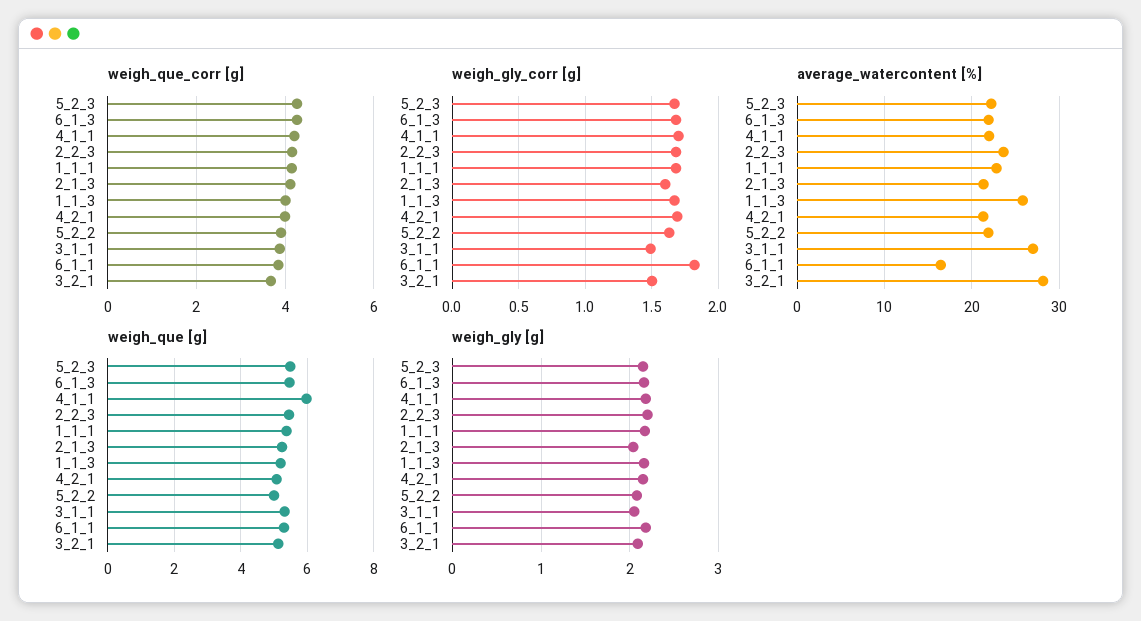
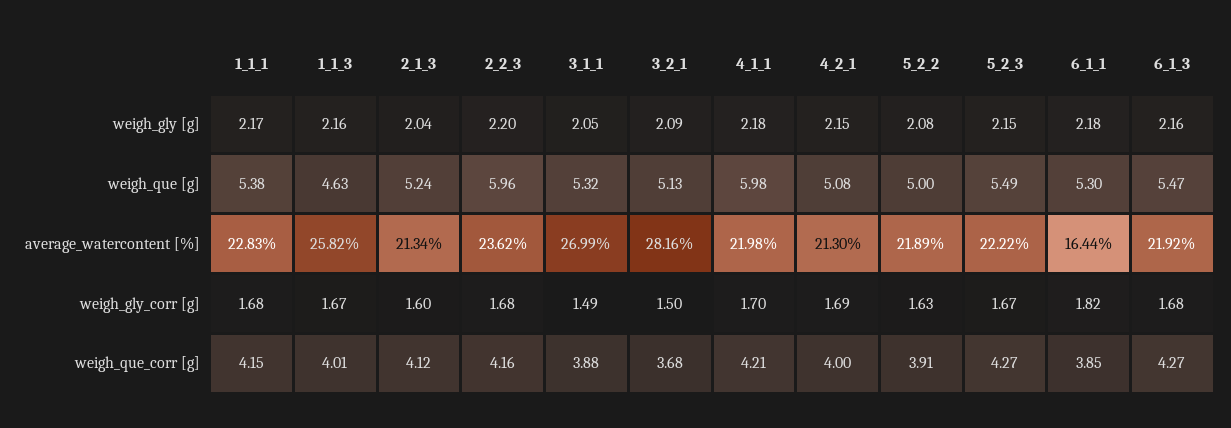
weigh_que [g], 2_2_3: 5.4 -> 5.96
weigh_que [g], 1_1_3: 5.2 -> 4.63

